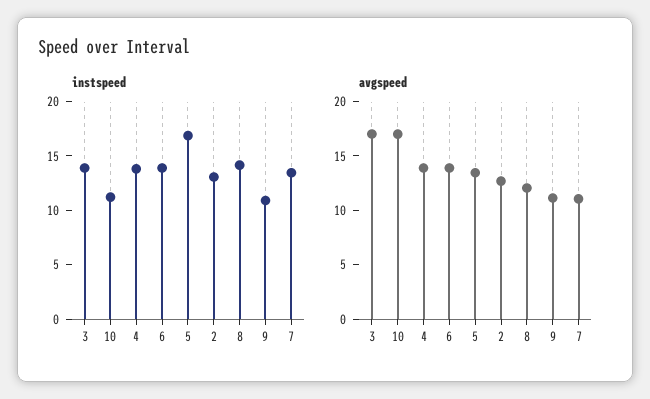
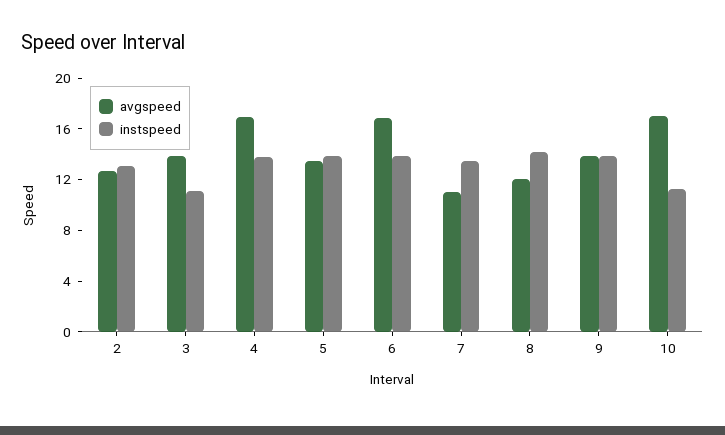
instspeed, 3: 14 -> 11
instspeed, 5: 17 -> 14
instspeed, 9: 11 -> 14
avgspeed, 3: 17 -> 14
avgspeed, 4: 14 -> 17
avgspeed, 6: 14 -> 17
avgspeed, 9: 11 -> 14

